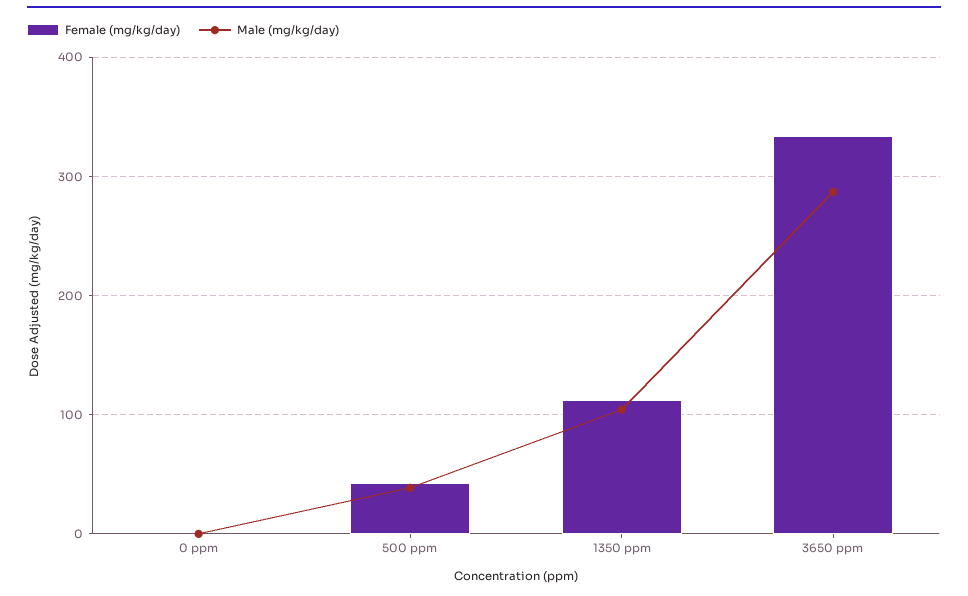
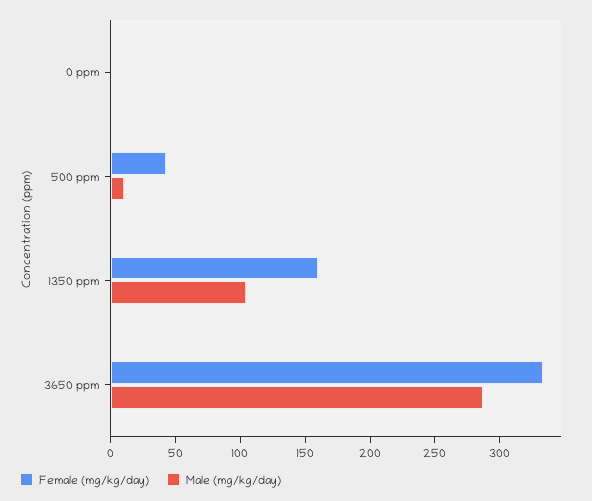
Male (mg/kg/day), 500 ppm: 40 -> 10
Female (mg/kg/day), 1350 ppm: 110 -> 160

